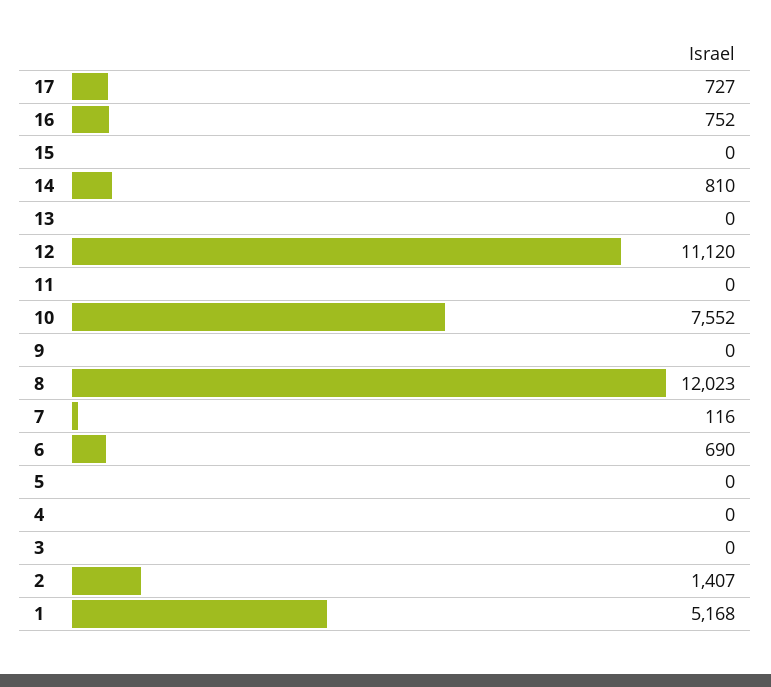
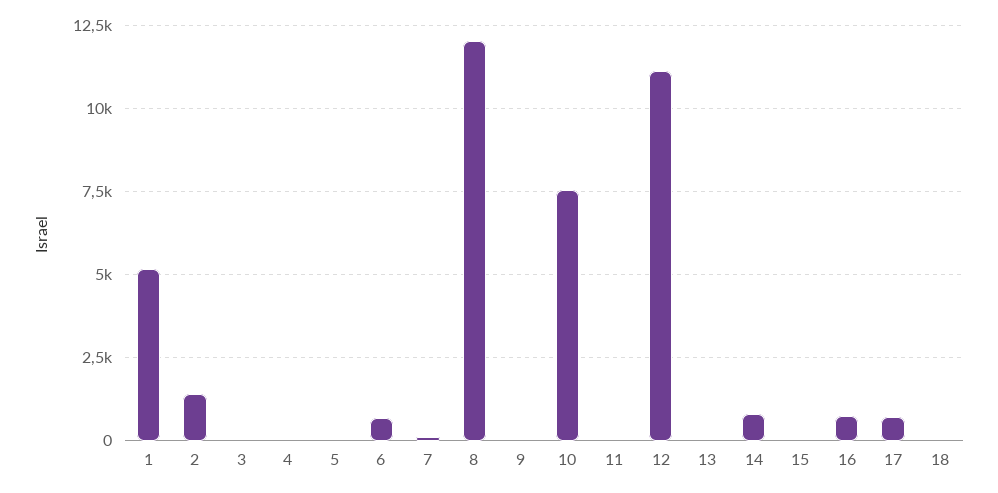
18: none -> 0

